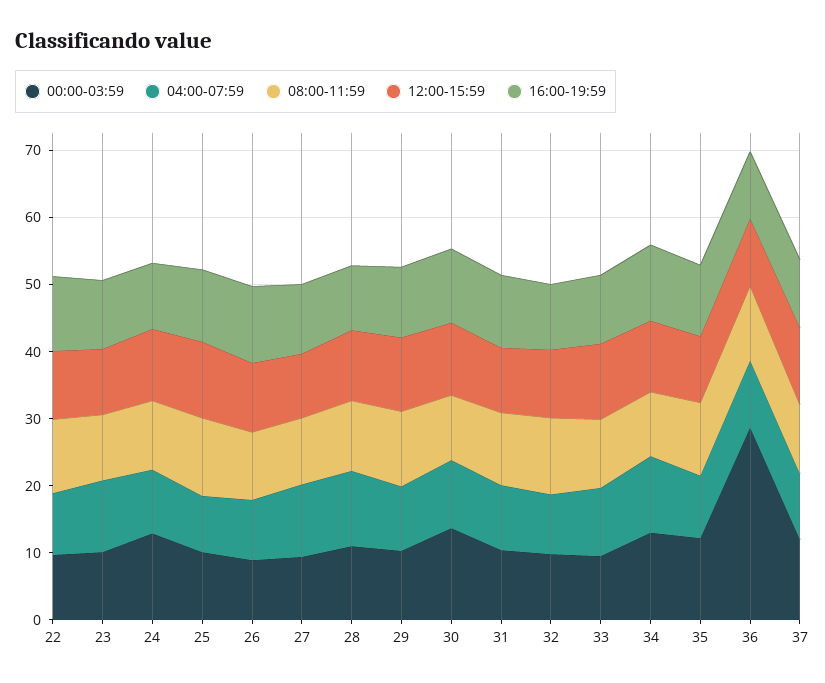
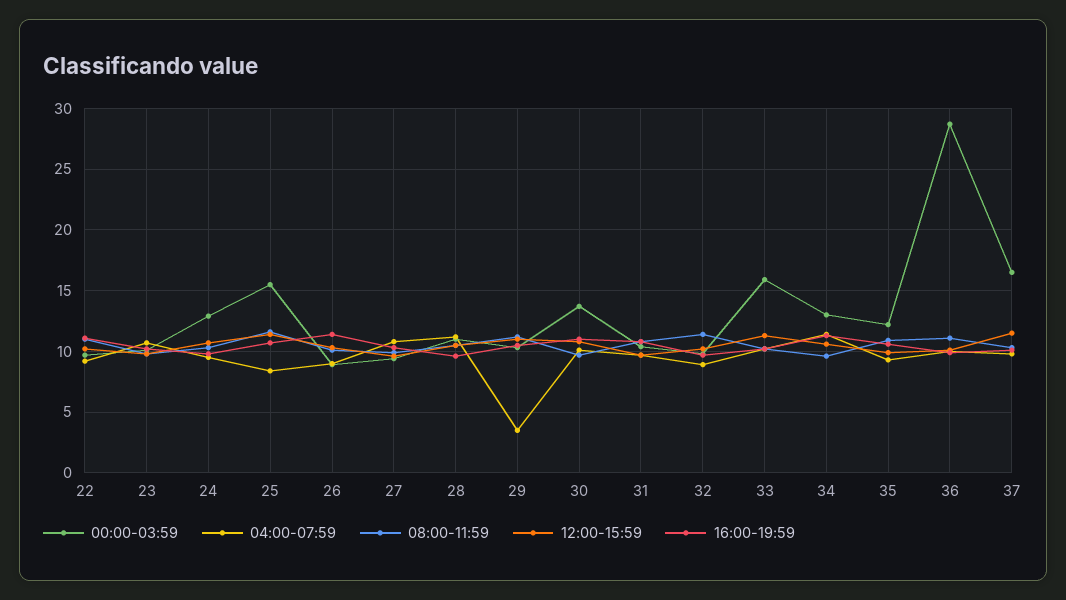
00:00-03:59, 25: 10 -> 15.5
04:00-07:59, 29: 10 -> 3.5
00:00-03:59, 33: 10 -> 16
00:00-03:59, 37: 12 -> 16.5

